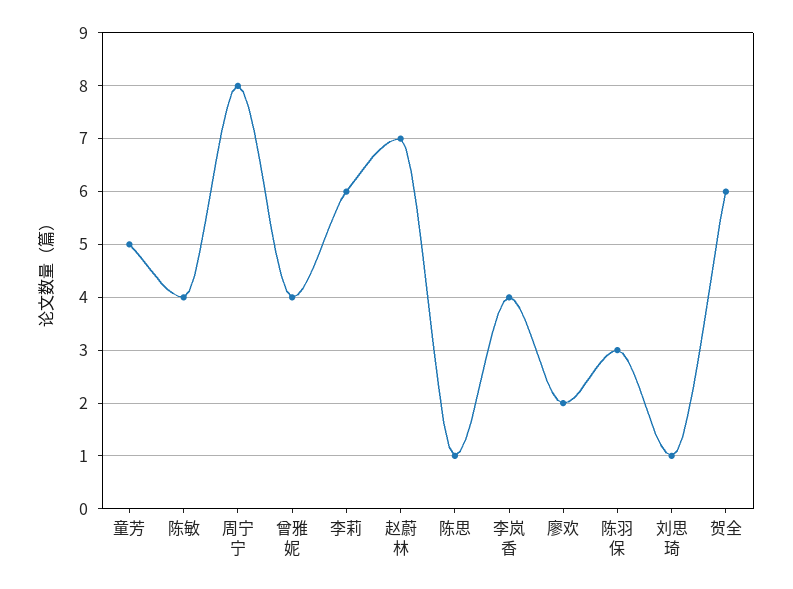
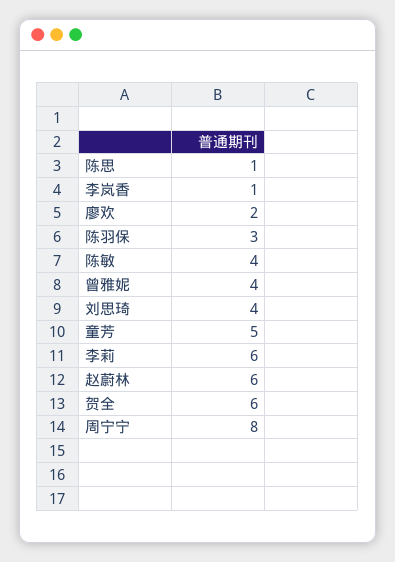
赵蔚林: 7 -> 6
李岚香: 4 -> 1
刘思琦: 1 -> 4

